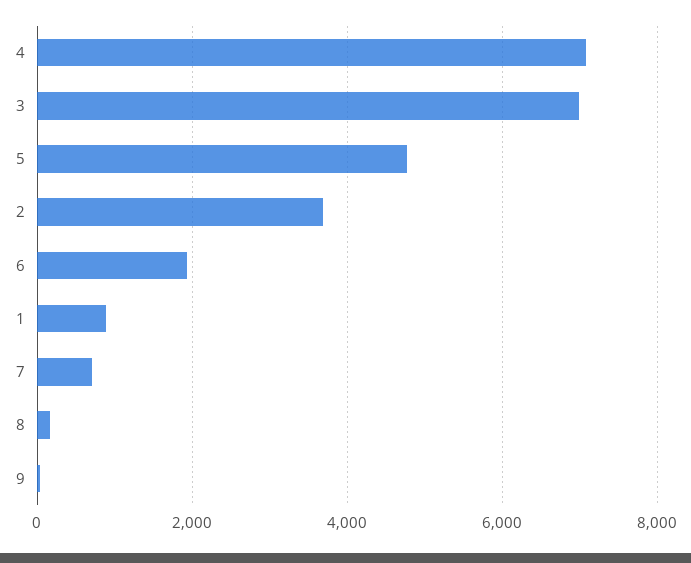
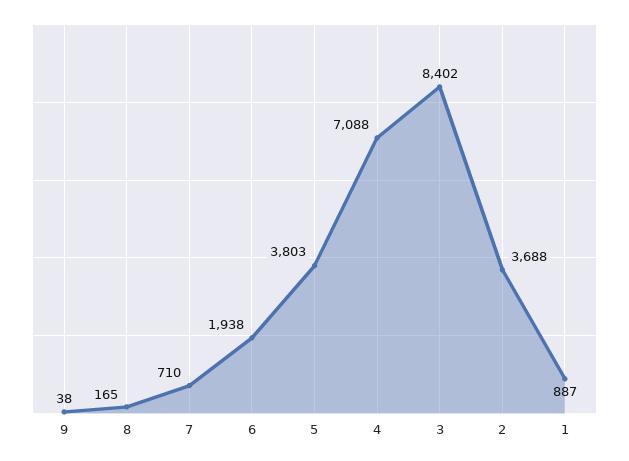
3: 7000 -> 8402
5: 4800 -> 3803

